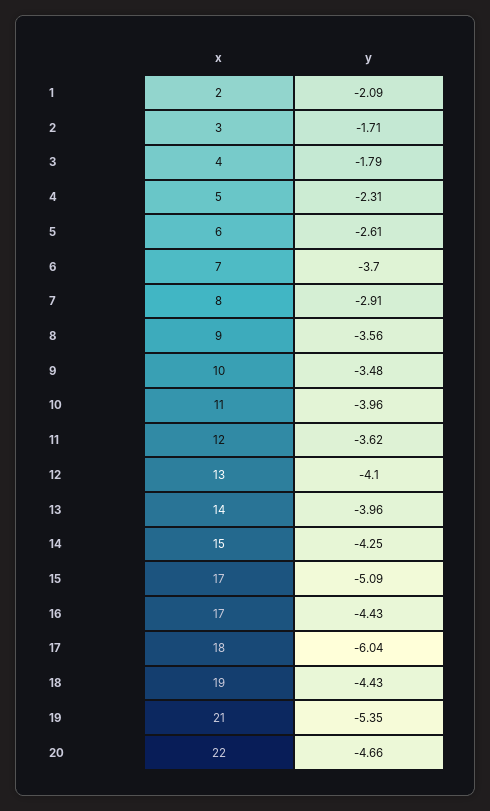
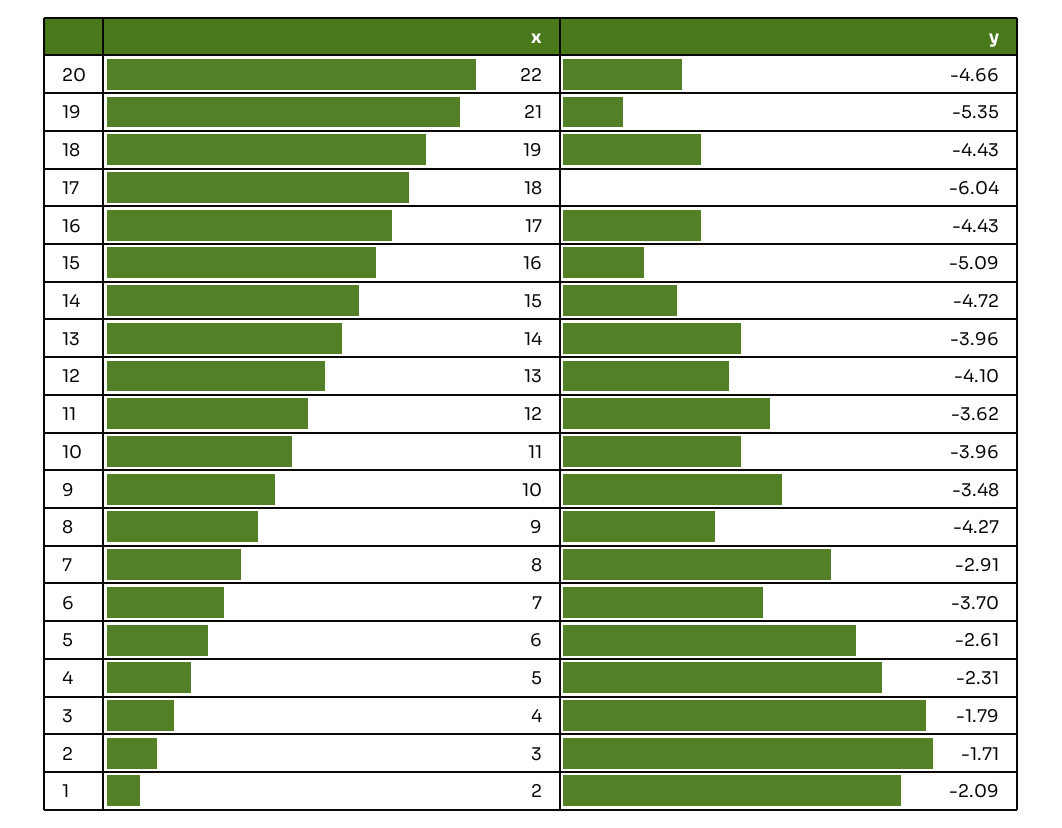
y, 8: -3.56 -> -4.27
y, 14: -4.25 -> -4.72
x, 15: 17 -> 16

